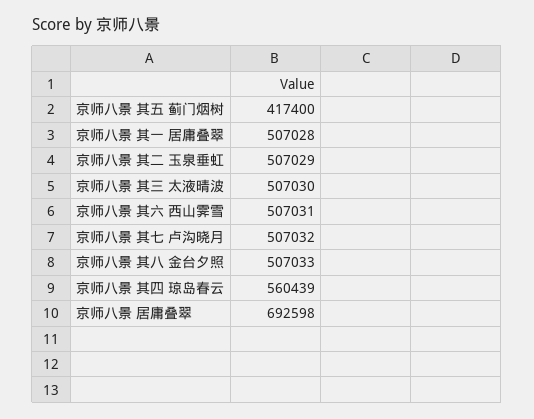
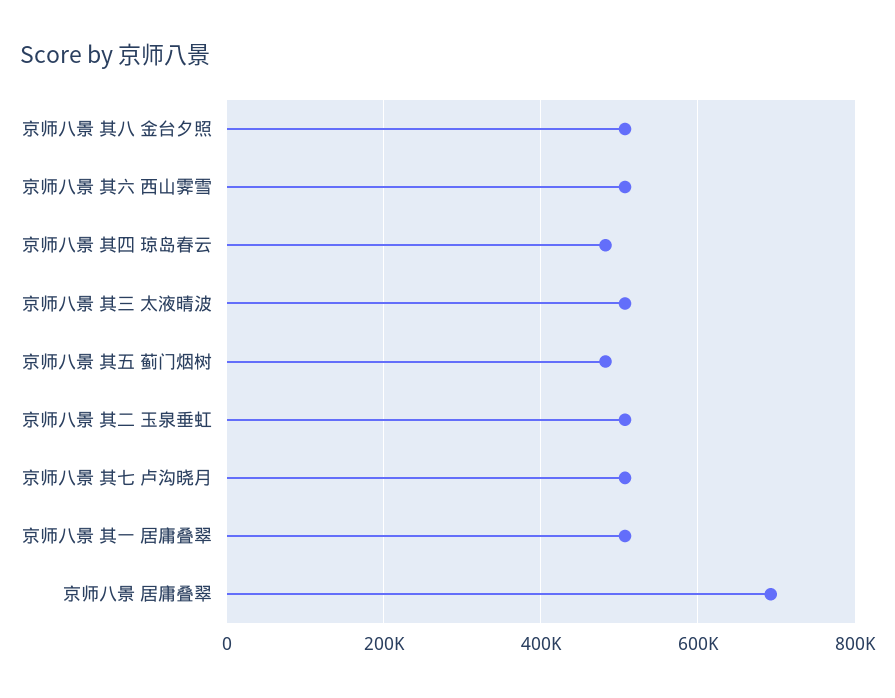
京师八景 其五 蓟门烟树: 417400 -> 480000
京师八景 其四 琼岛春云: 560439 -> 480000

